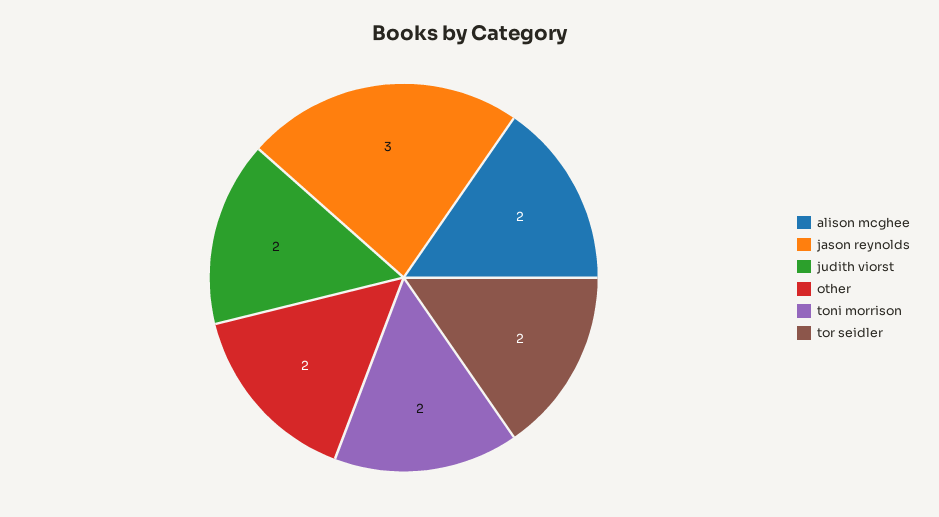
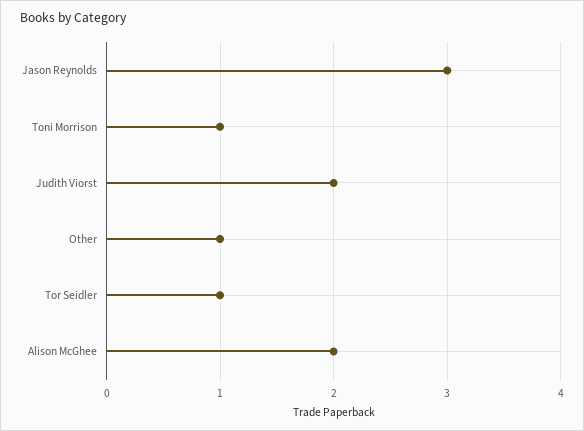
other: 2 -> 1
toni morrison: 2 -> 1
tor seidler: 2 -> 1

